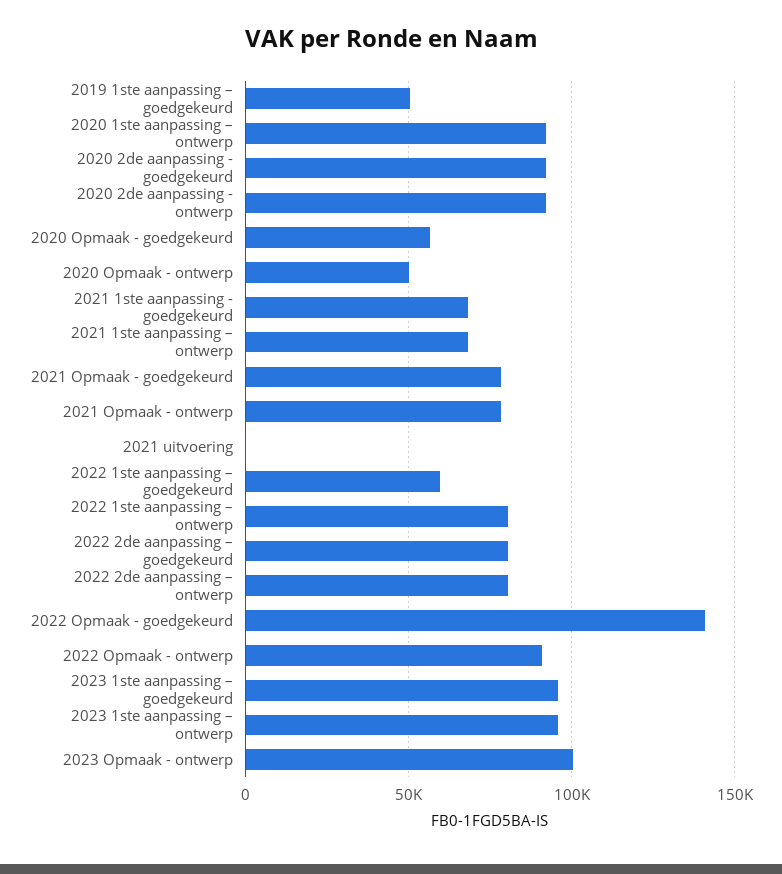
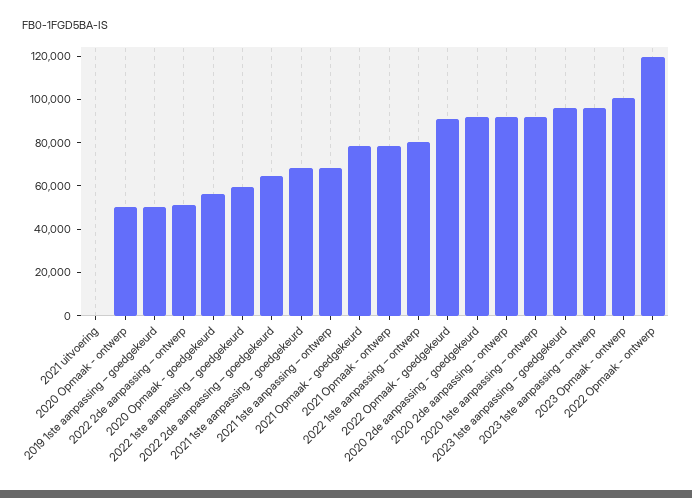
2022 2de aanpassing – goedgekeurd: 80000 -> 65000
2022 2de aanpassing – ontwerp: 80000 -> 50000
2022 Opmaak - goedgekeurd: 140000 -> 90000
2022 Opmaak - ontwerp: 90000 -> 120000

